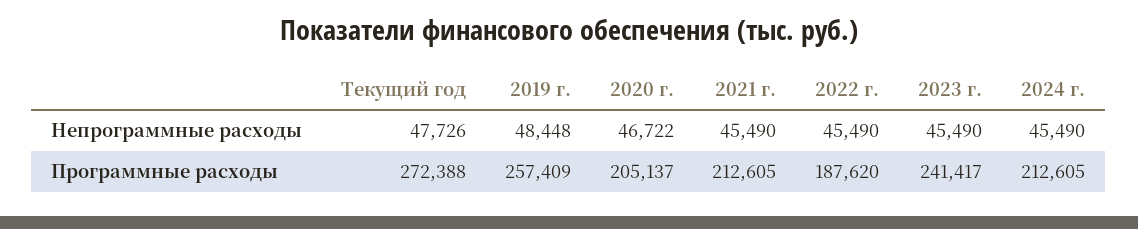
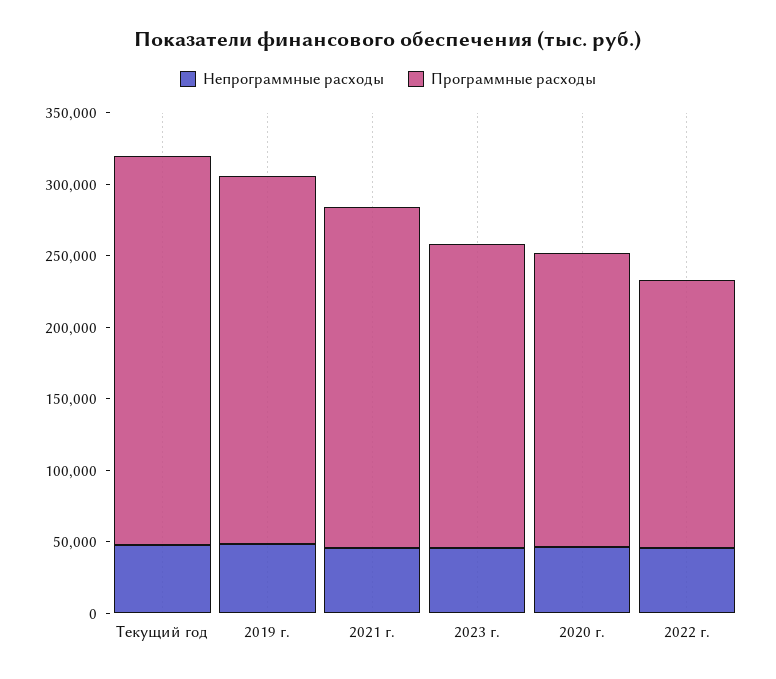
Непрограммные расходы, 2024 г.: 45490 -> none
Программные расходы, 2021 г.: 212605 -> 240000
Программные расходы, 2023 г.: 241417 -> 210000
Программные расходы, 2024 г.: 212605 -> none

